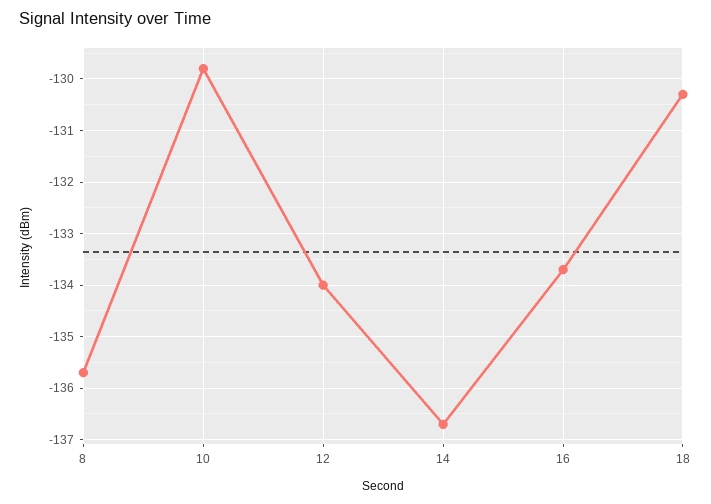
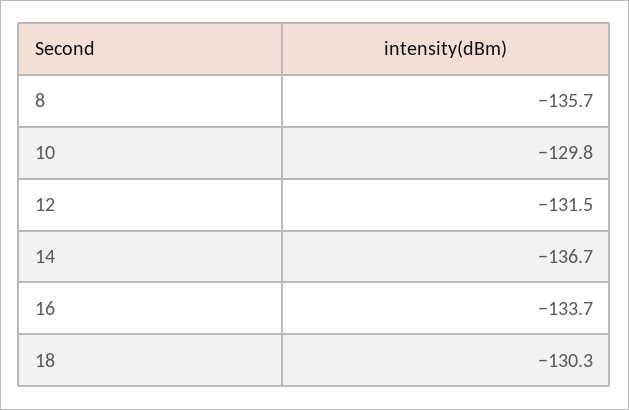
12: -134 -> -131.5

